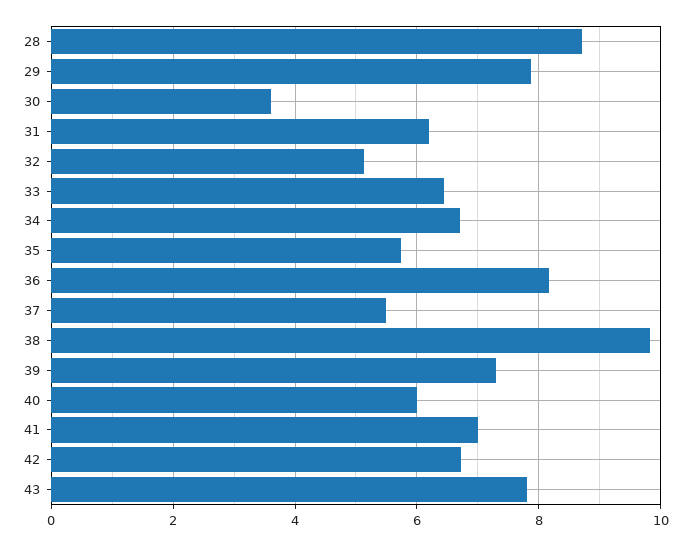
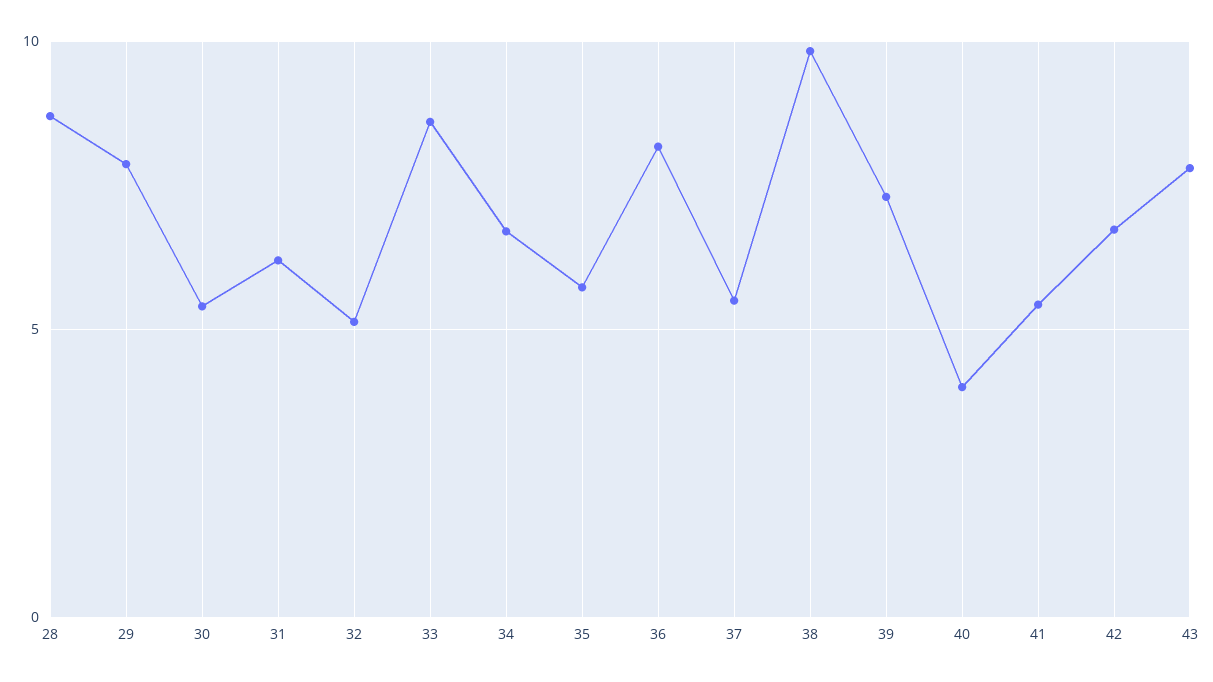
30: 3.6 -> 5.5
33: 6.4 -> 8.5
40: 6 -> 4
41: 7 -> 5.5

